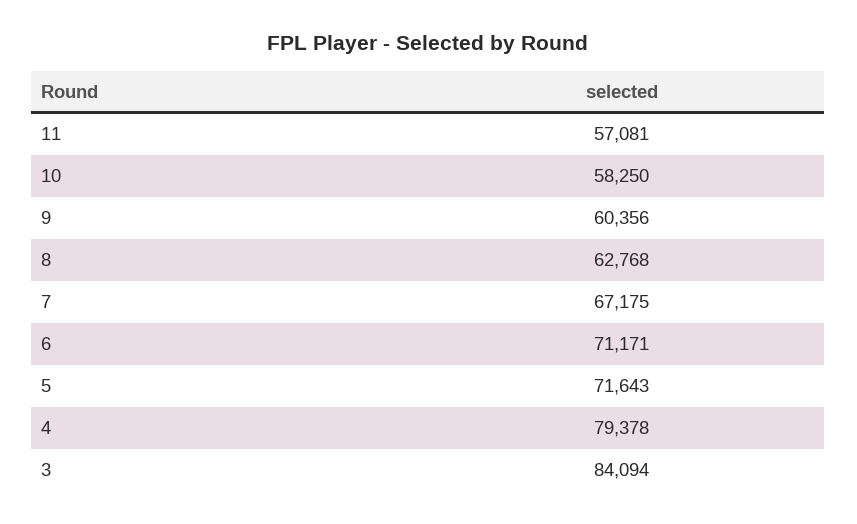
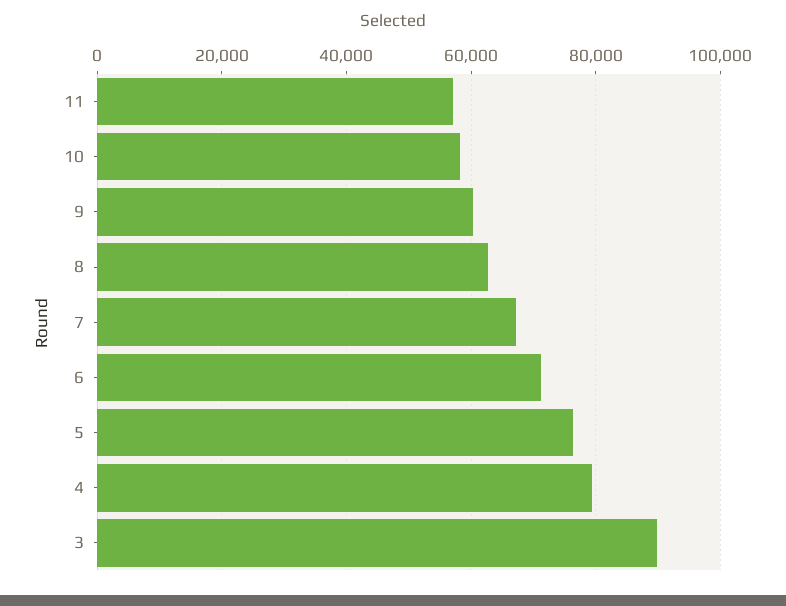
5: 71643 -> 76000
3: 84094 -> 90000

